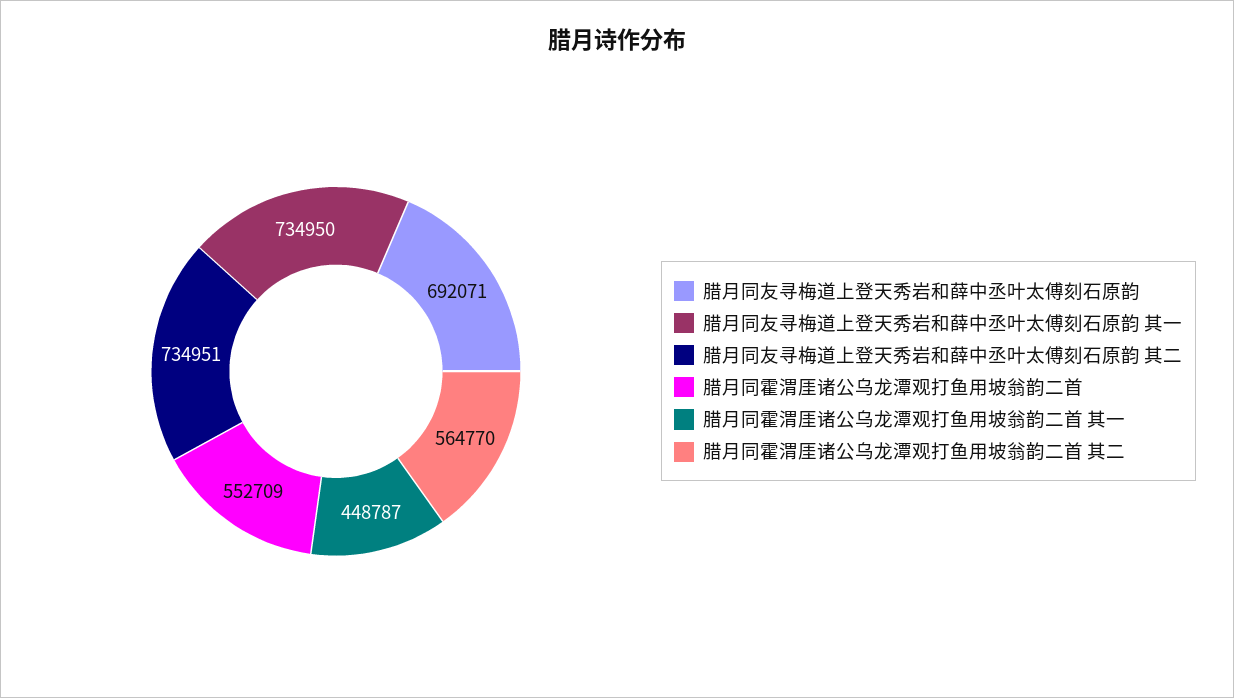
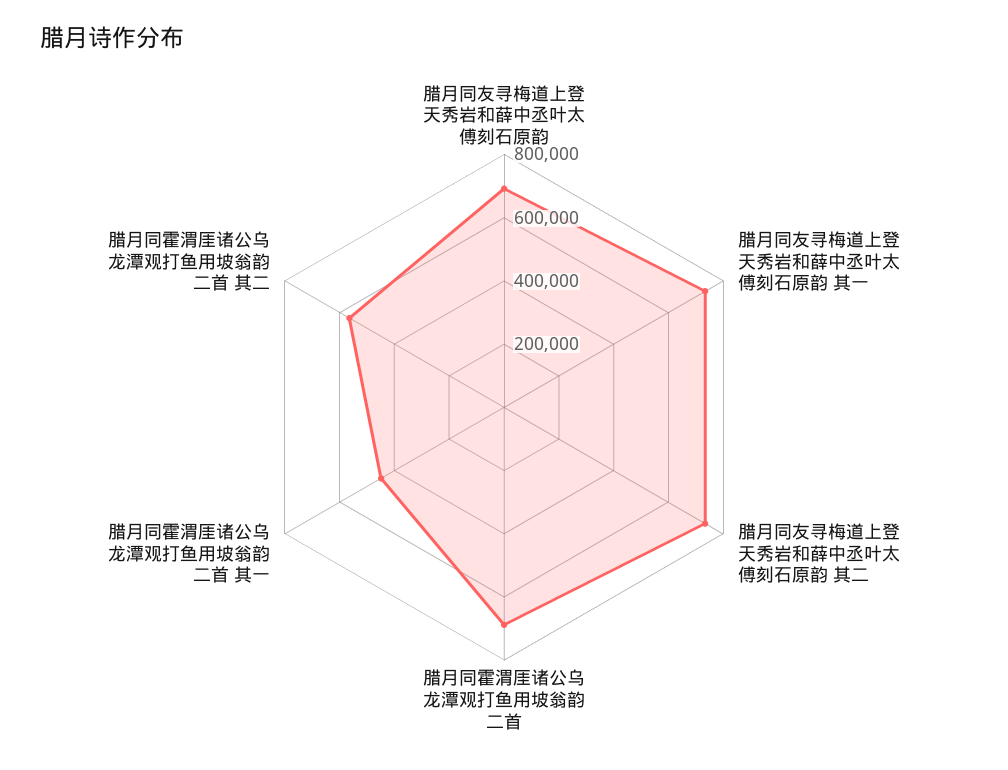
腊月同霍渭厓诸公乌龙潭观打鱼用坡翁韵二首: 552709 -> 700000

